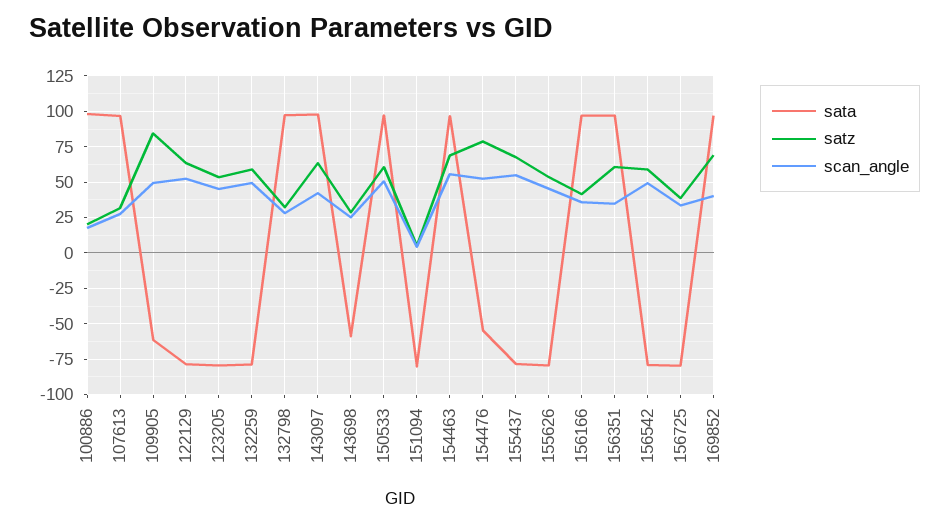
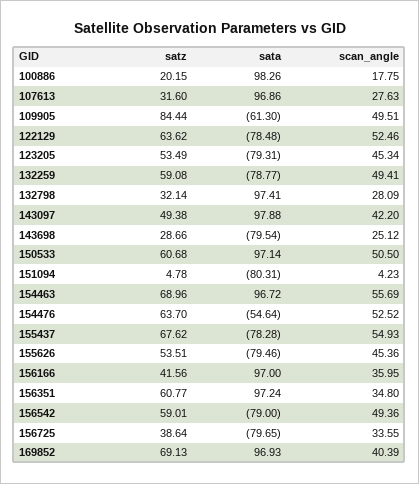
satz, 143097: 65 -> 49.38
sata, 143698: -60 -> -79.54
satz, 154476: 80 -> 63.7

